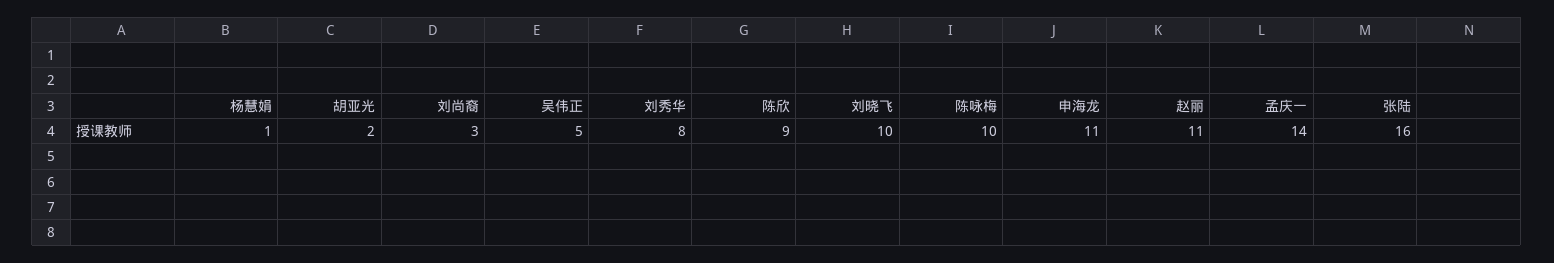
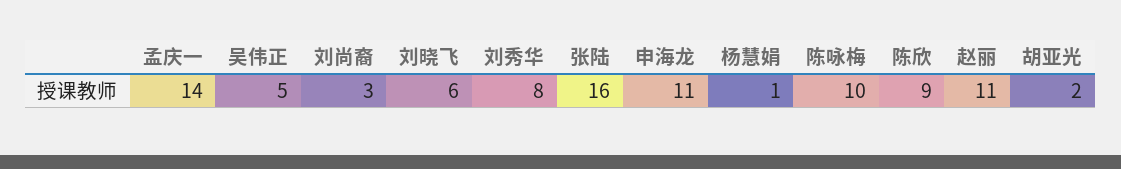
刘晓飞: 10 -> 6

